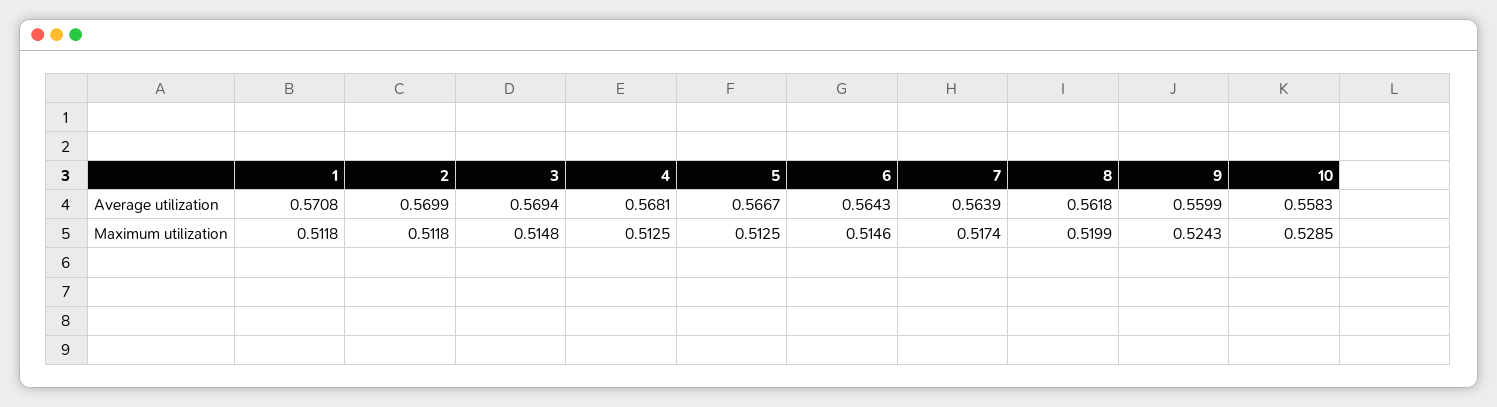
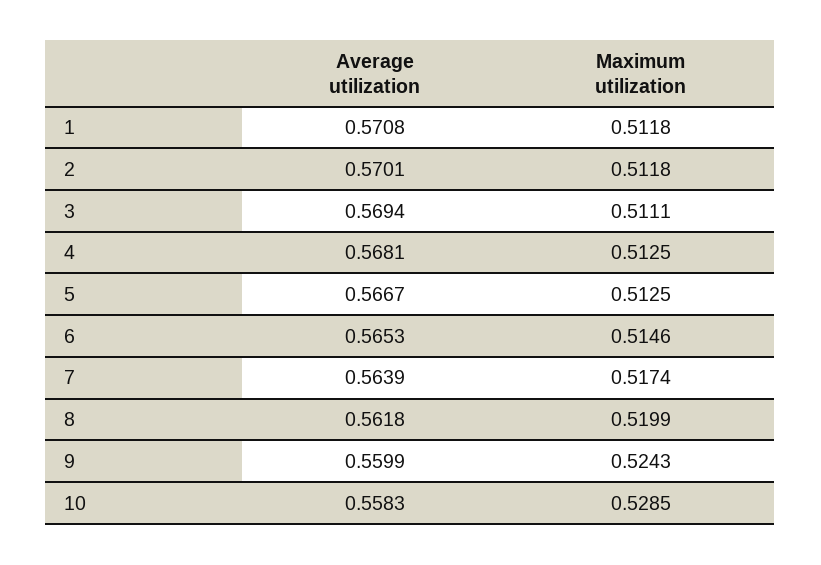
2, Average utilization: 0.5699 -> 0.5701
6, Average utilization: 0.5643 -> 0.5653
3, Maximum utilization: 0.5148 -> 0.5111

